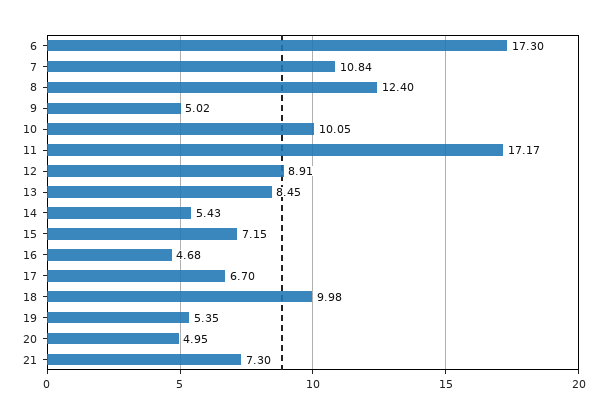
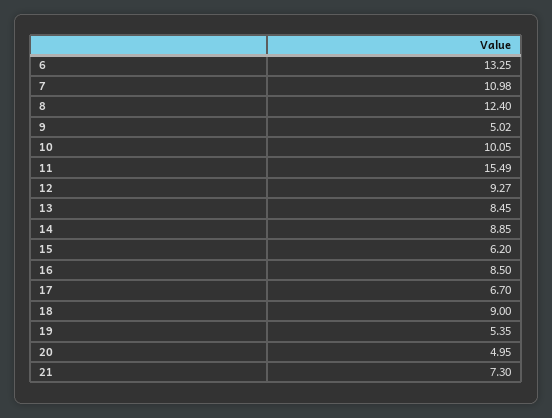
6: 17.3 -> 13.25
7: 10.84 -> 10.98
11: 17.17 -> 15.49
12: 8.91 -> 9.27
14: 5.43 -> 8.85
15: 7.15 -> 6.2
16: 4.68 -> 8.5
18: 9.98 -> 9

